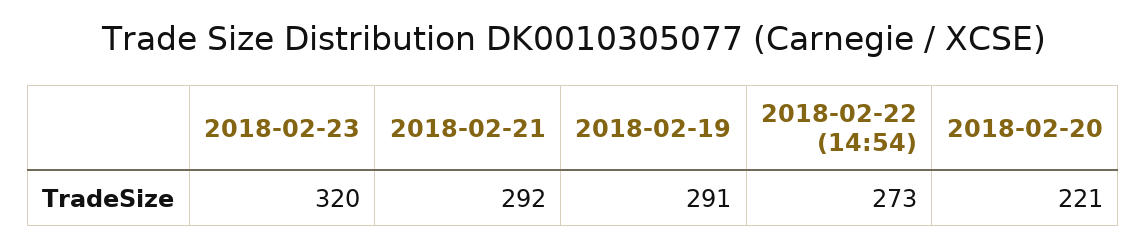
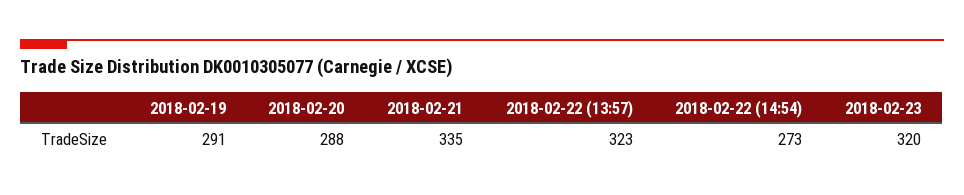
2018-02-21: 292 -> 335
2018-02-20: 221 -> 288
2018-02-22 (13:57): none -> 323

